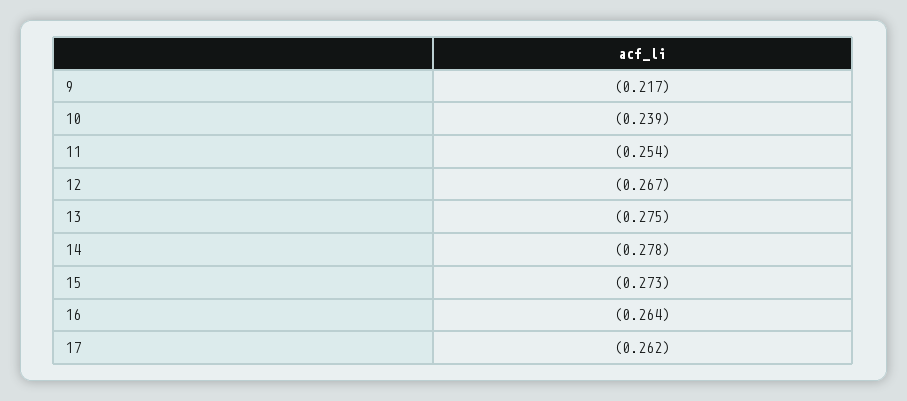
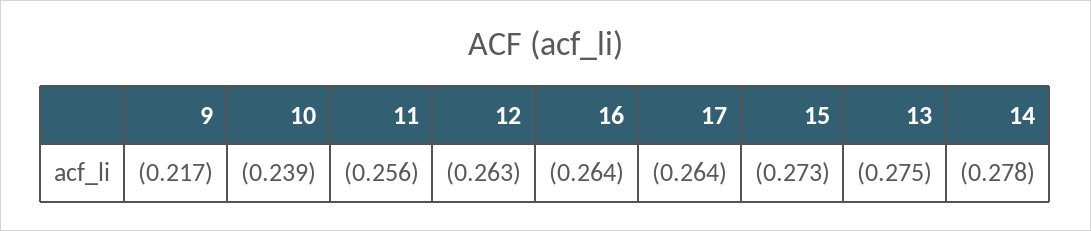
11: -0.254 -> -0.256
12: -0.267 -> -0.263
17: -0.262 -> -0.264

